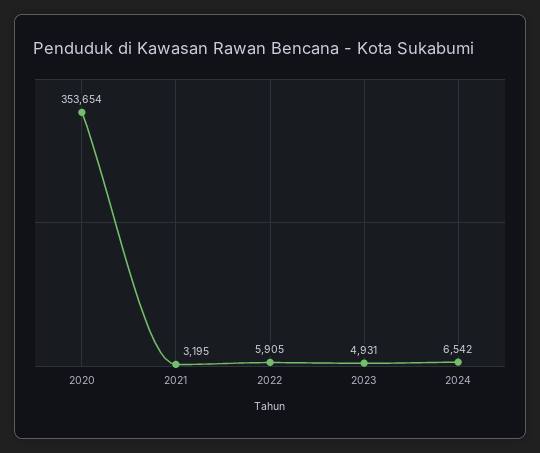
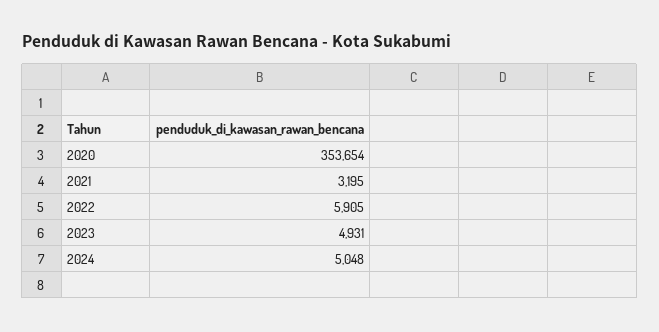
2024: 6542 -> 5048

